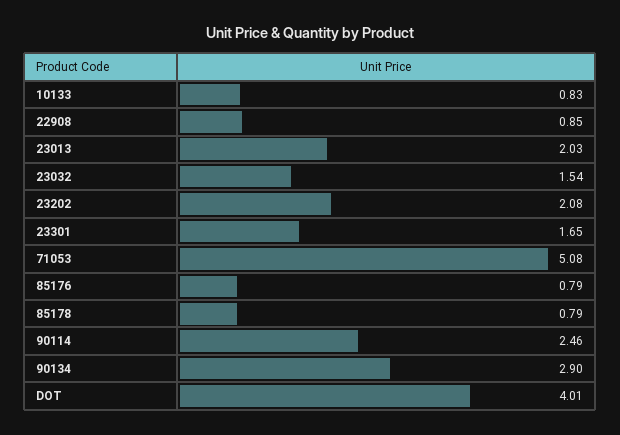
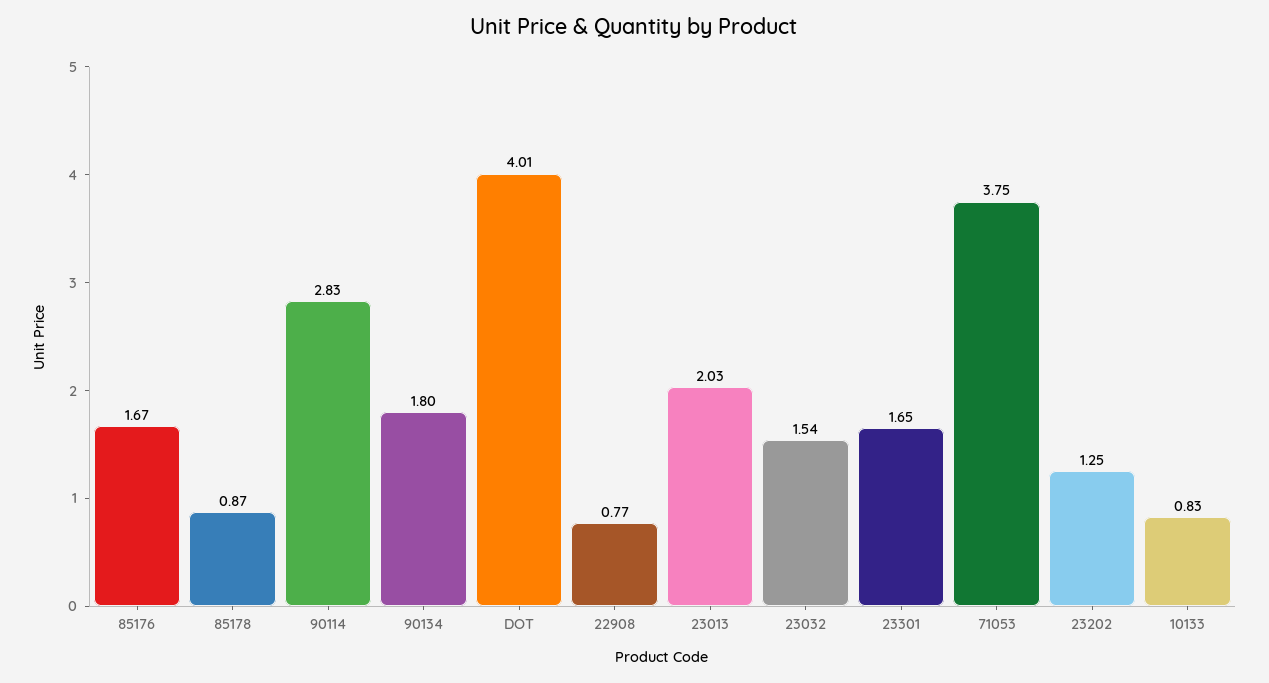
22908: 0.85 -> 0.77
23202: 2.08 -> 1.25
71053: 5.08 -> 3.75
85176: 0.79 -> 1.67
85178: 0.79 -> 0.87
90114: 2.46 -> 2.83
90134: 2.9 -> 1.8

